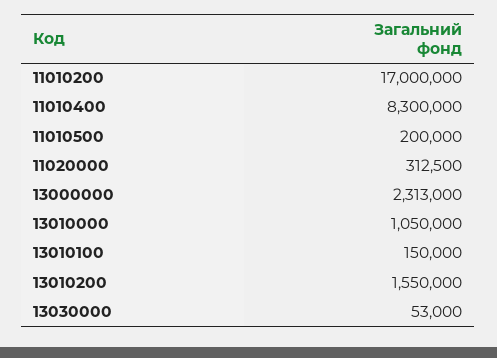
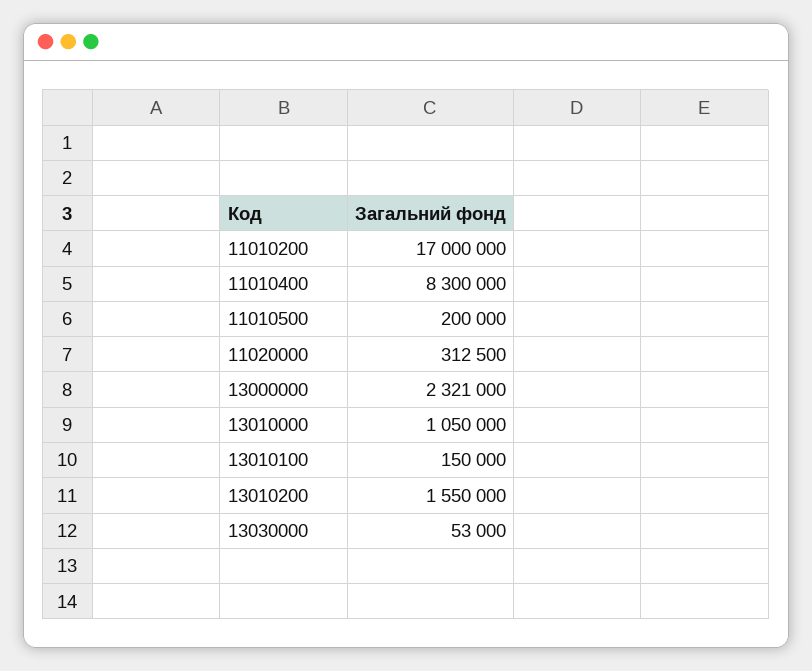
13000000: 2313000 -> 2321000

